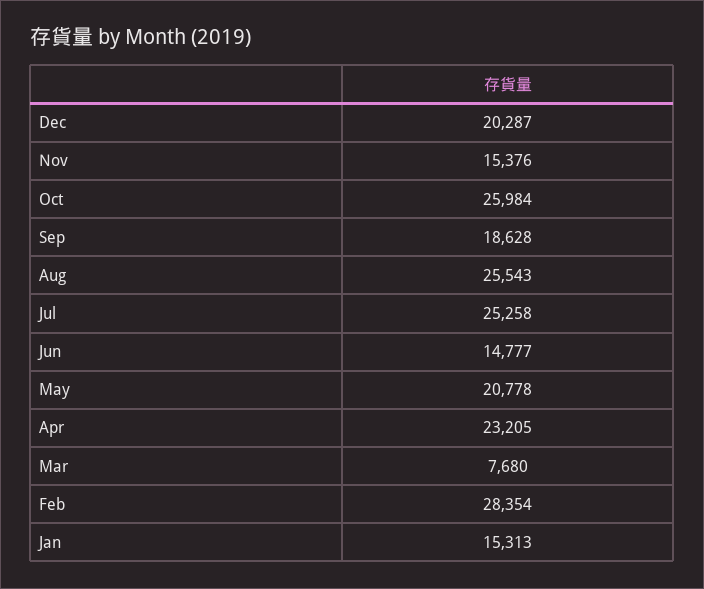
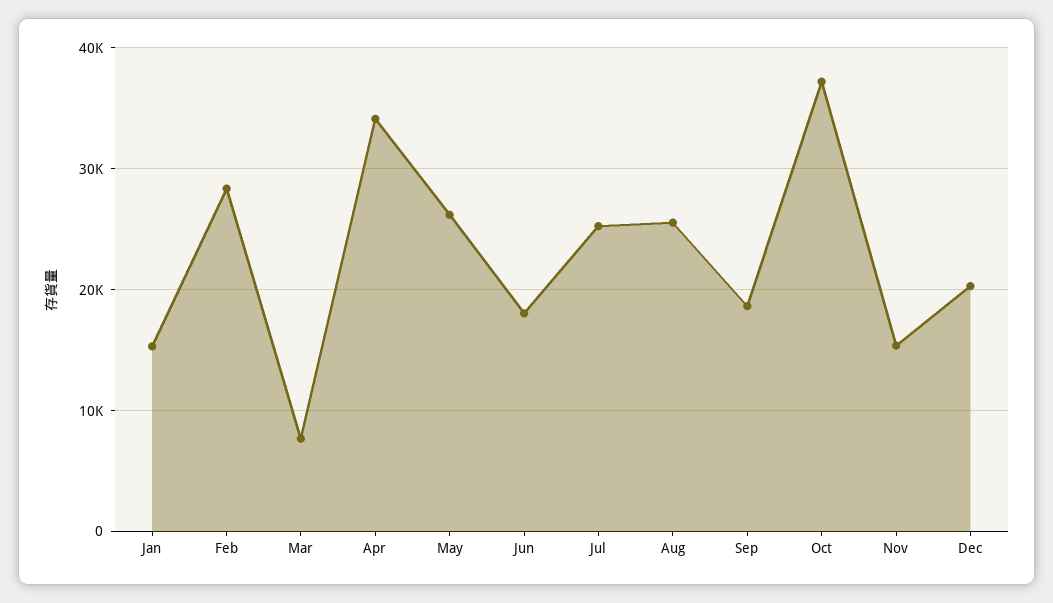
Oct: 25984 -> 37000
Jun: 14777 -> 18000
May: 20778 -> 26000
Apr: 23205 -> 34000

